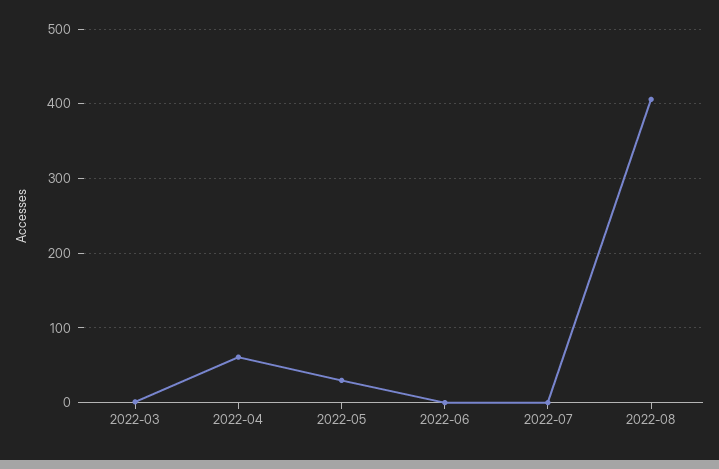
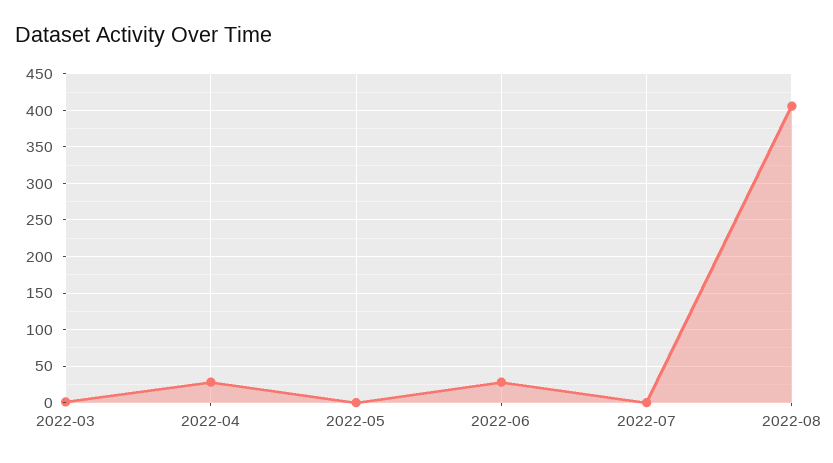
2022-04: 60 -> 30
2022-05: 30 -> 0
2022-06: 0 -> 30

